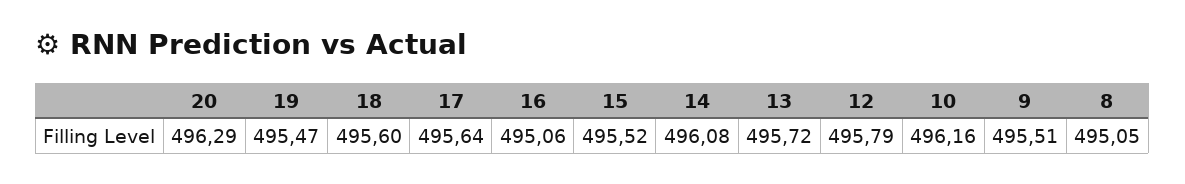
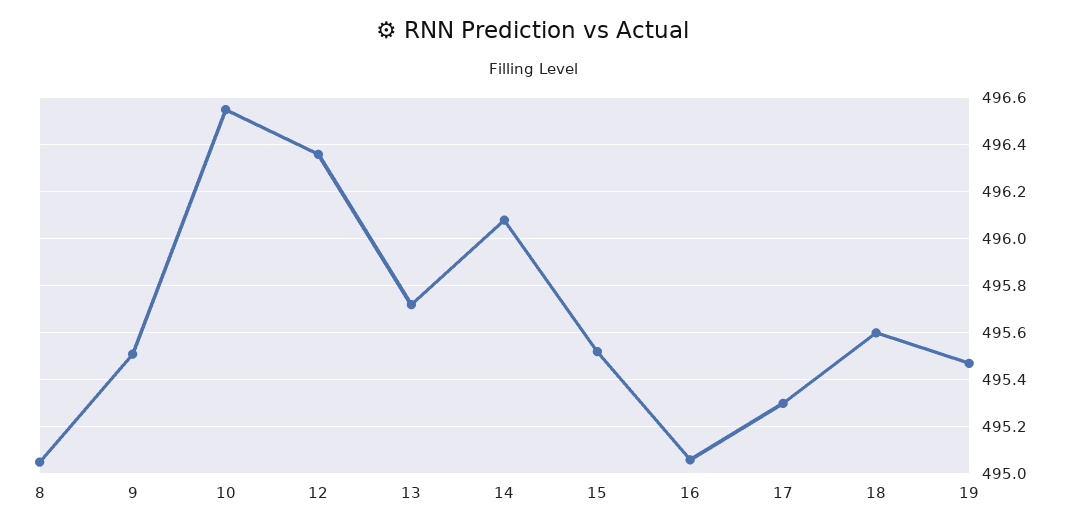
20: 496.29 -> none
17: 495.64 -> 495.3
12: 495.79 -> 496.35
10: 496.16 -> 496.55

